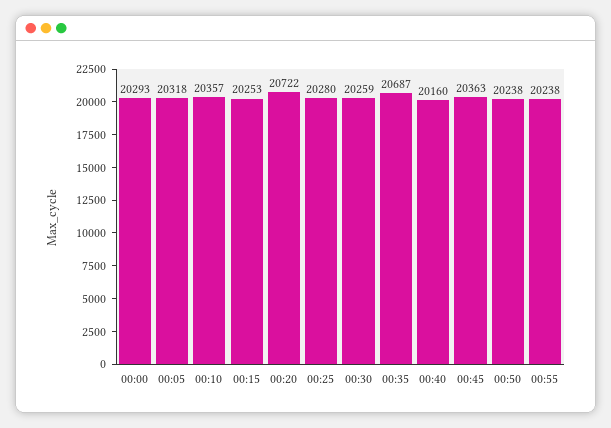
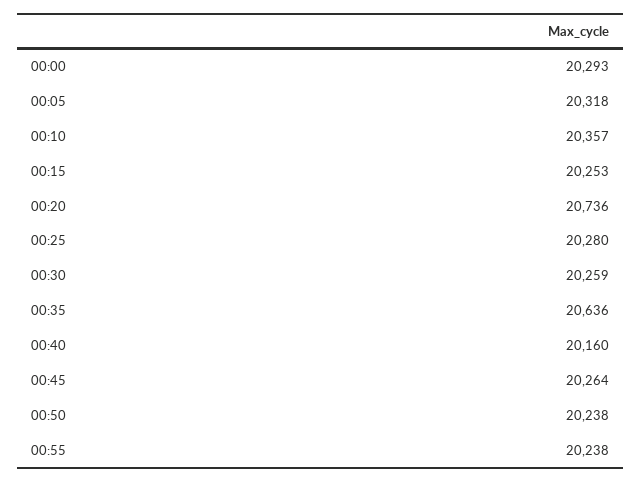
00:20: 20722 -> 20736
00:35: 20687 -> 20636
00:45: 20363 -> 20264

